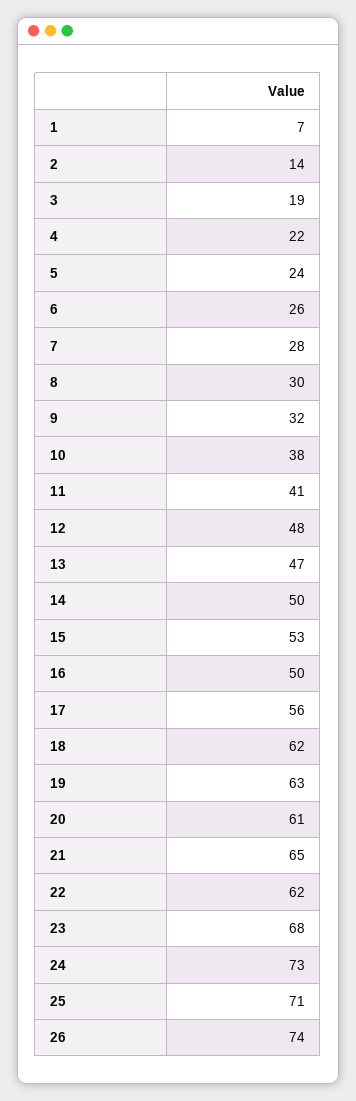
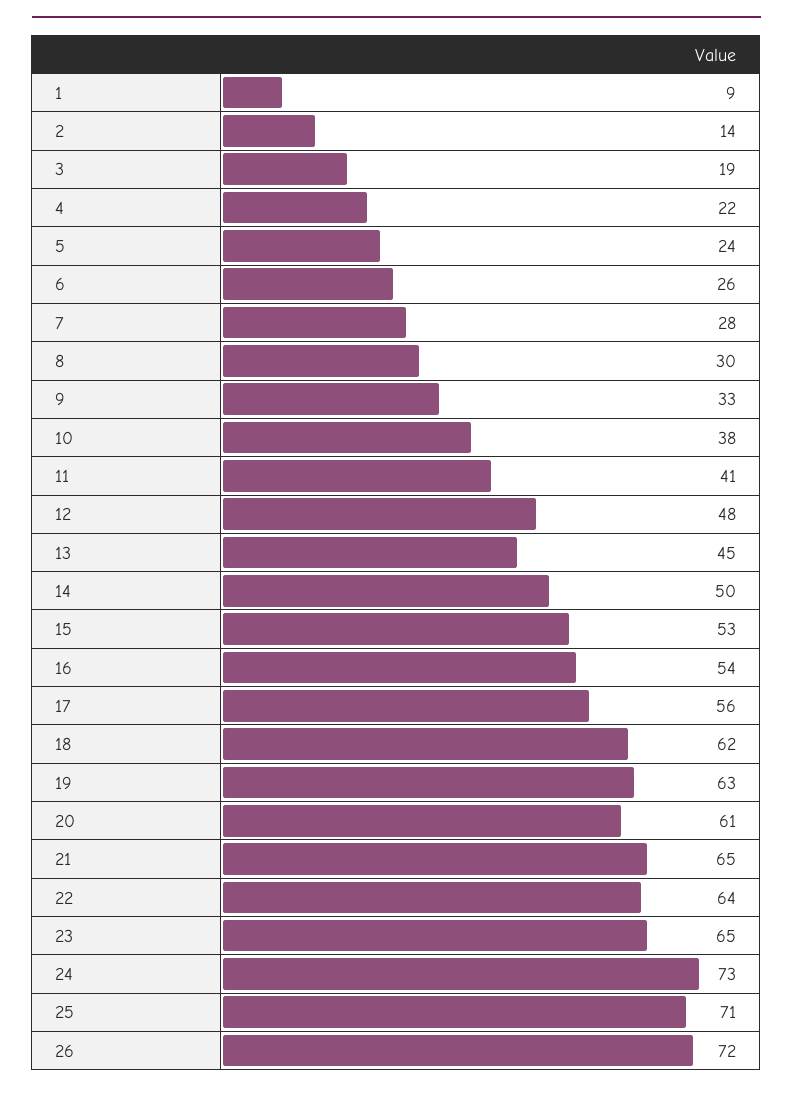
1: 7 -> 9
9: 32 -> 33
13: 47 -> 45
16: 50 -> 54
22: 62 -> 64
23: 68 -> 65
26: 74 -> 72

